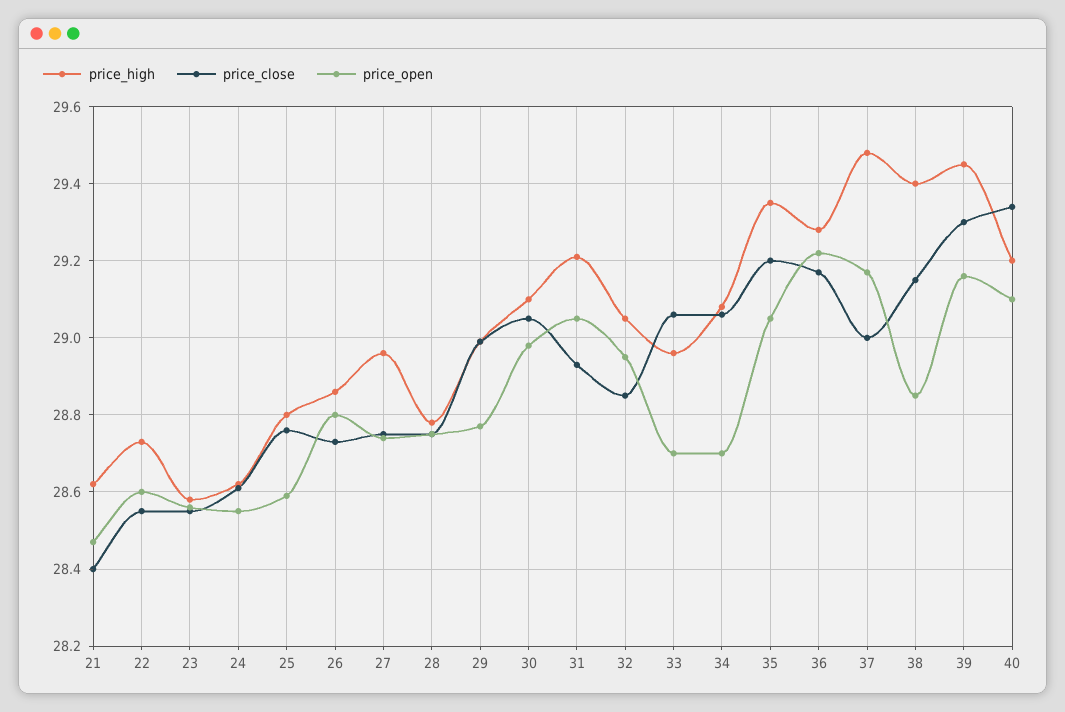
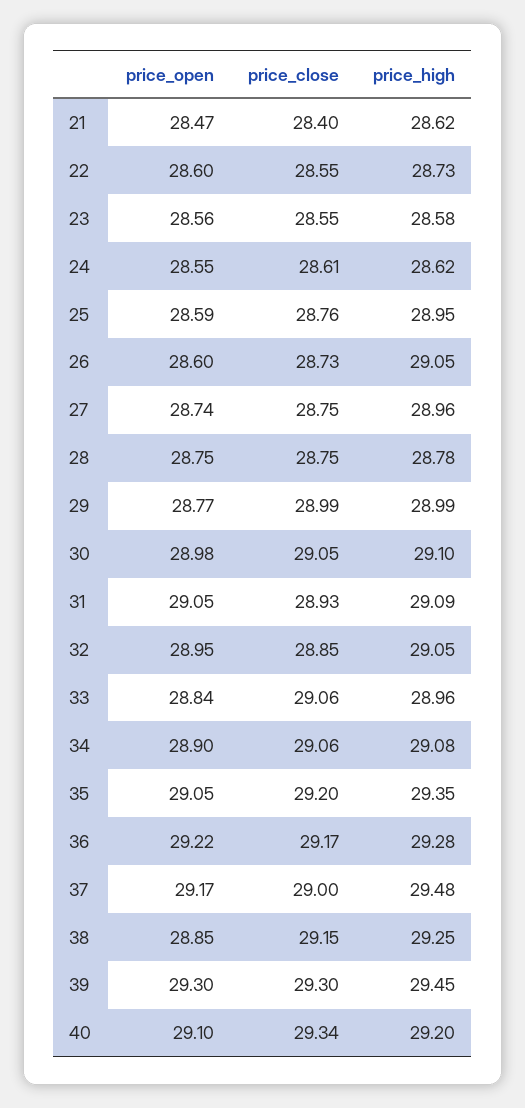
price_high, 25: 28.8 -> 28.95
price_high, 26: 28.85 -> 29.05
price_open, 26: 28.8 -> 28.6
price_high, 31: 29.2 -> 29.09
price_open, 33: 28.7 -> 28.84
price_open, 34: 28.7 -> 28.9
price_high, 38: 29.4 -> 29.25
price_open, 39: 29.15 -> 29.3

